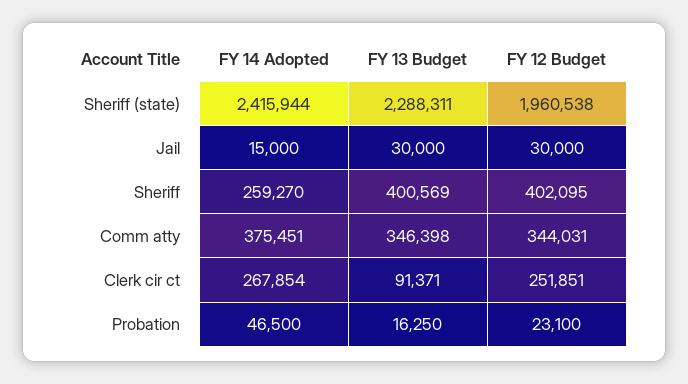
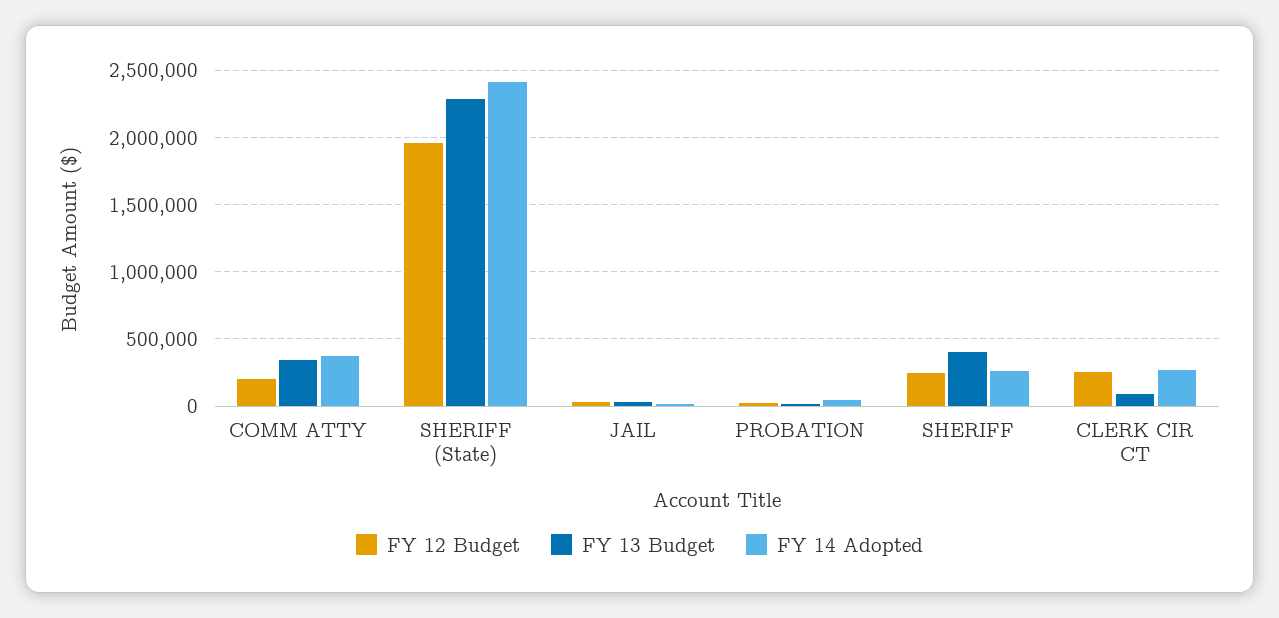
FY 12 Budget, Sheriff: 402095 -> 250000
FY 12 Budget, Comm atty: 344031 -> 200000

